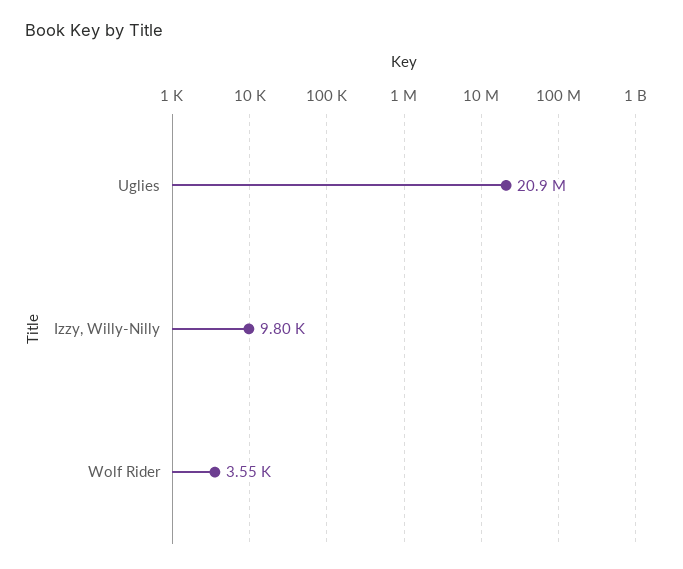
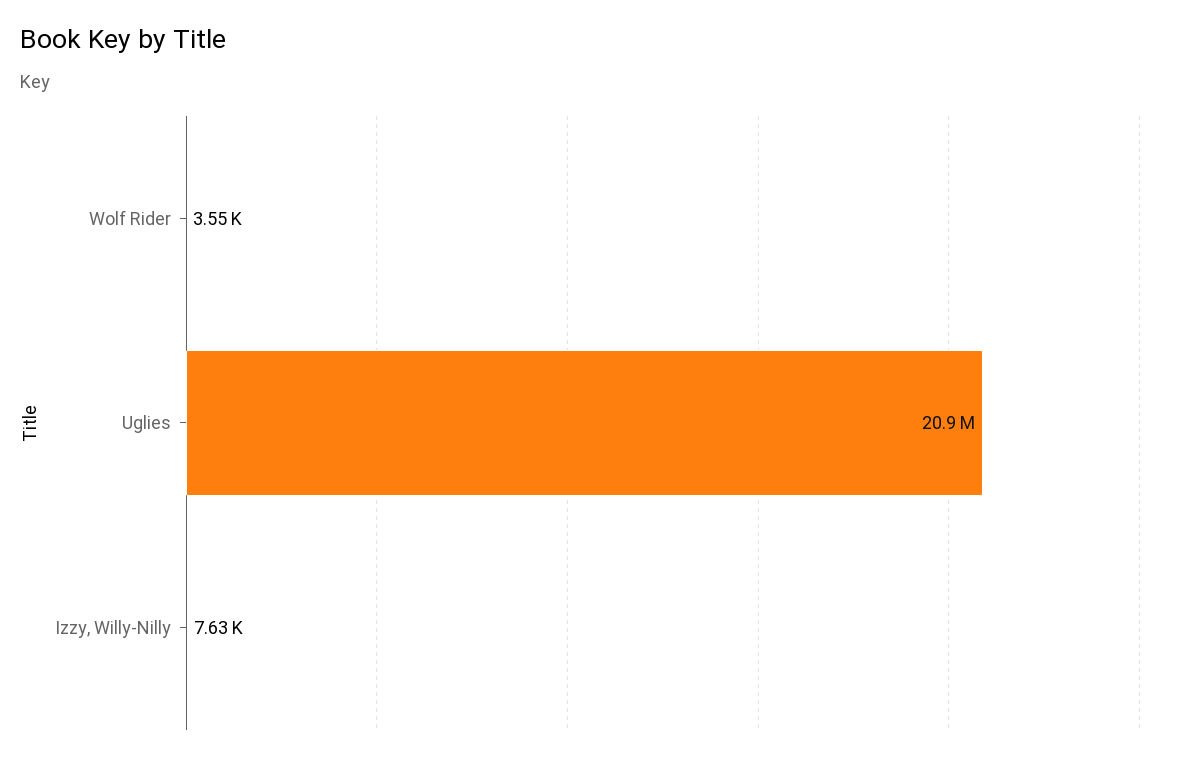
Izzy, Willy-Nilly: 9800 -> 7630

